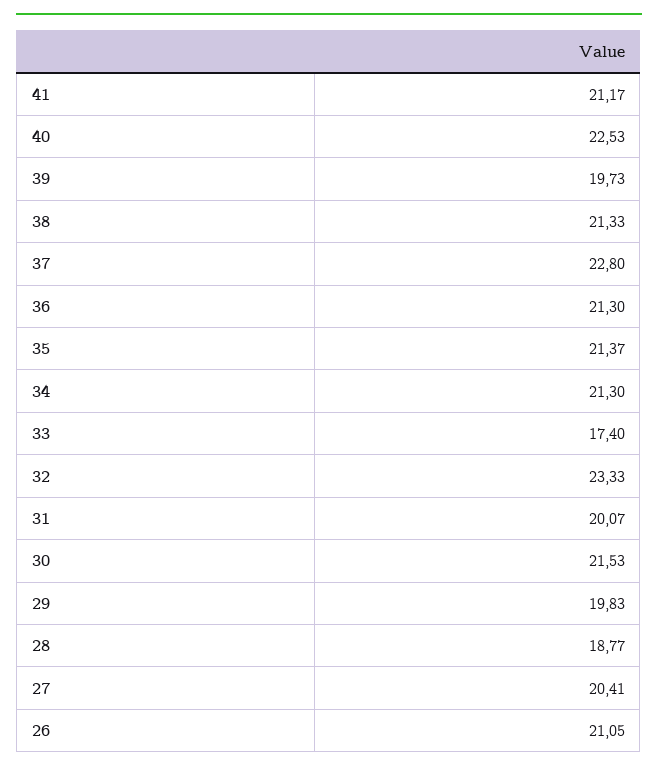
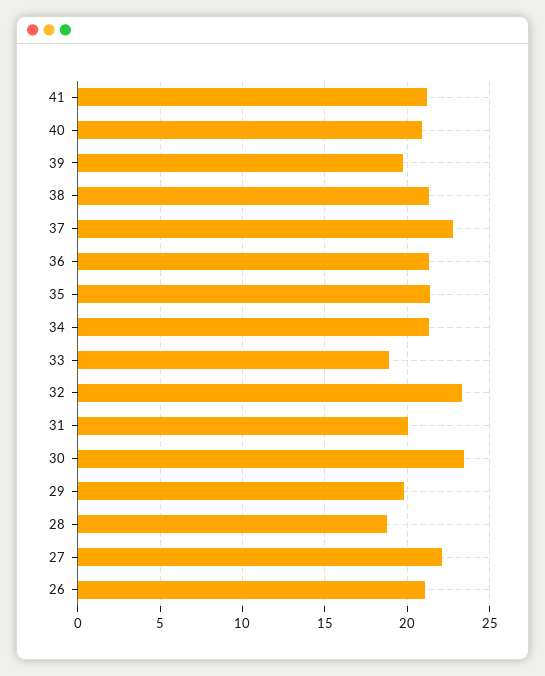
40: 22.53 -> 21
33: 17.4 -> 19
30: 21.53 -> 23.5
27: 20.41 -> 22

